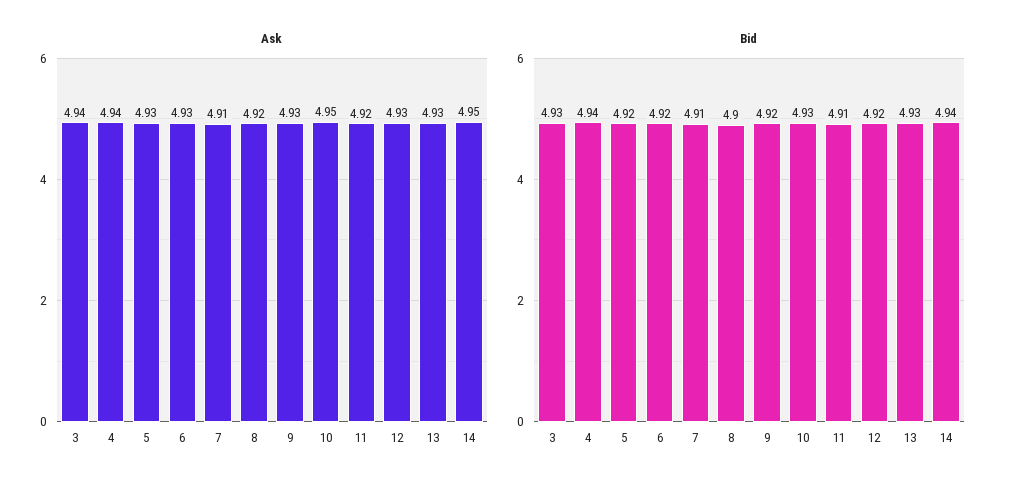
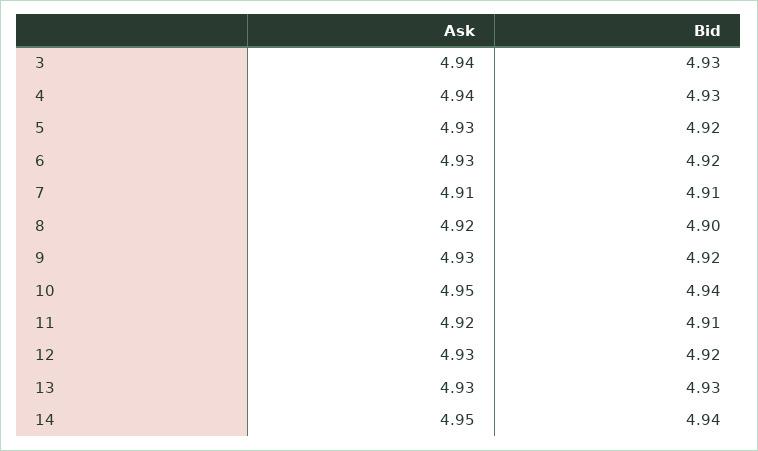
Bid, 4: 4.94 -> 4.93
Bid, 10: 4.93 -> 4.94

